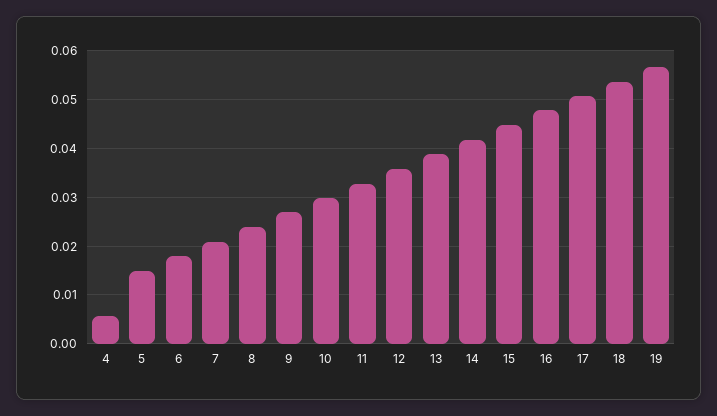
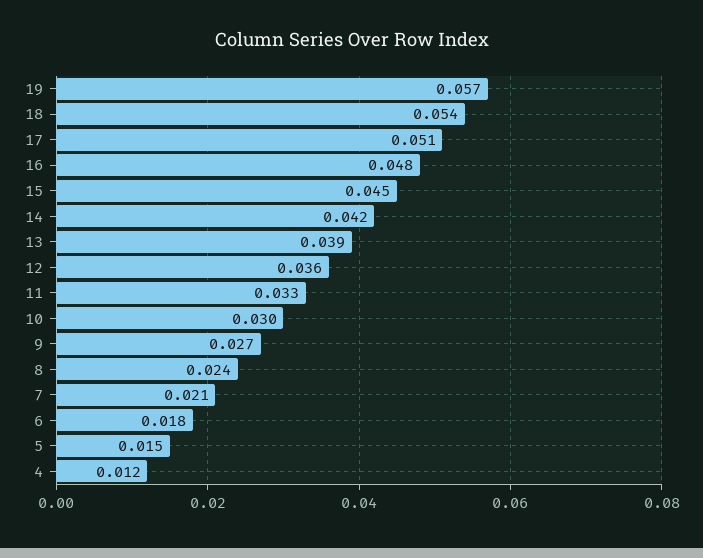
4: 0.006 -> 0.012

